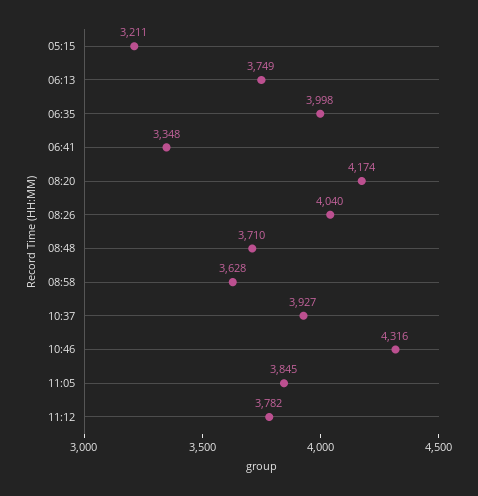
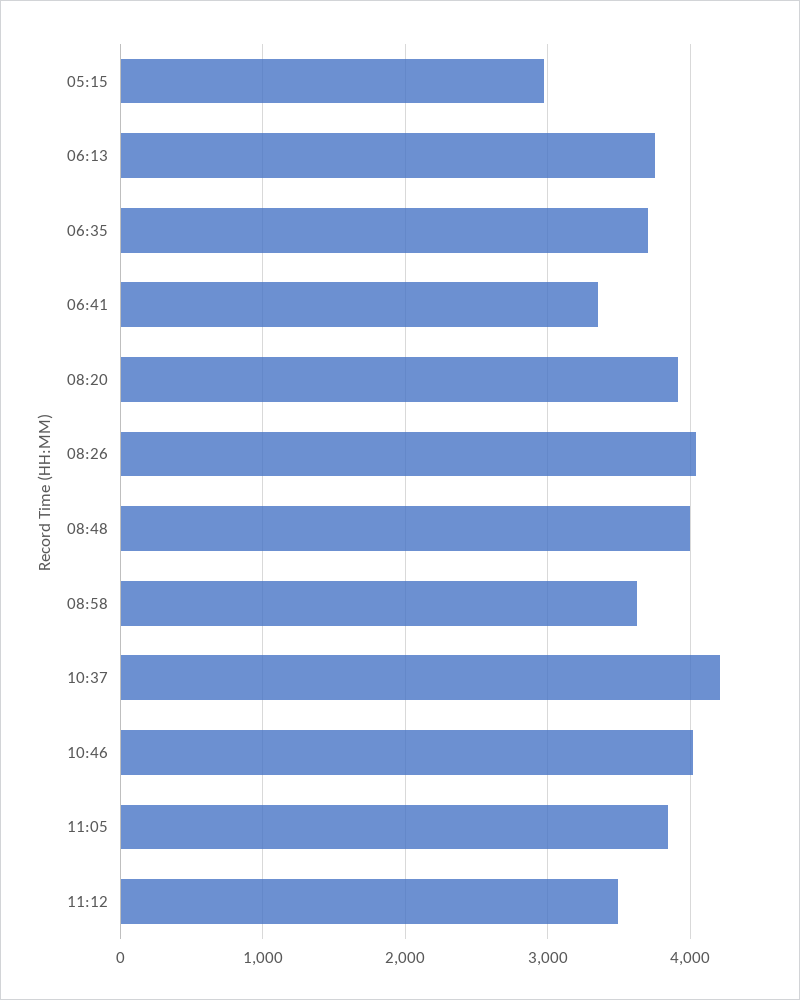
05:15: 3211 -> 3000
06:35: 3998 -> 3700
08:20: 4174 -> 3900
08:48: 3710 -> 4000
10:37: 3927 -> 4200
10:46: 4316 -> 4000
11:12: 3782 -> 3500

